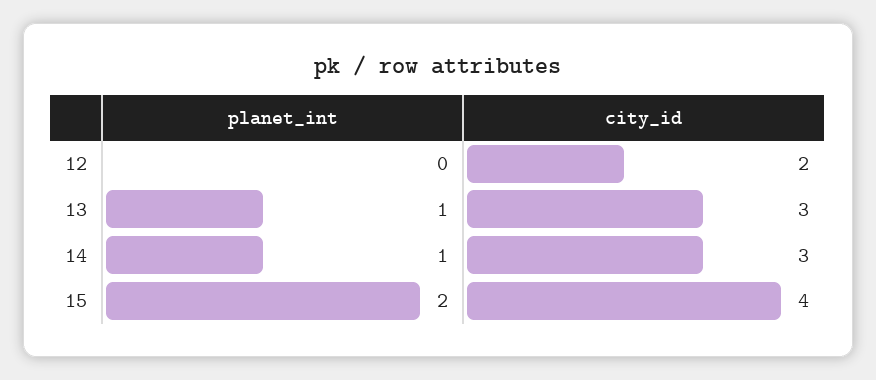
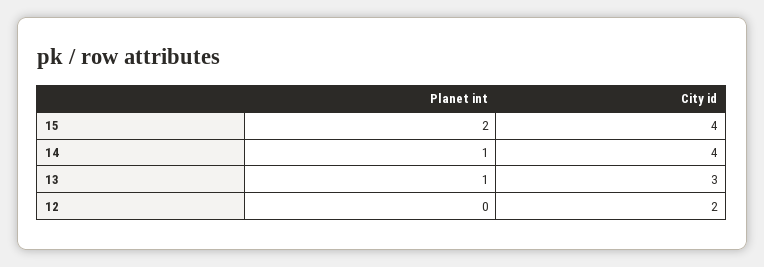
city_id, 14: 3 -> 4

